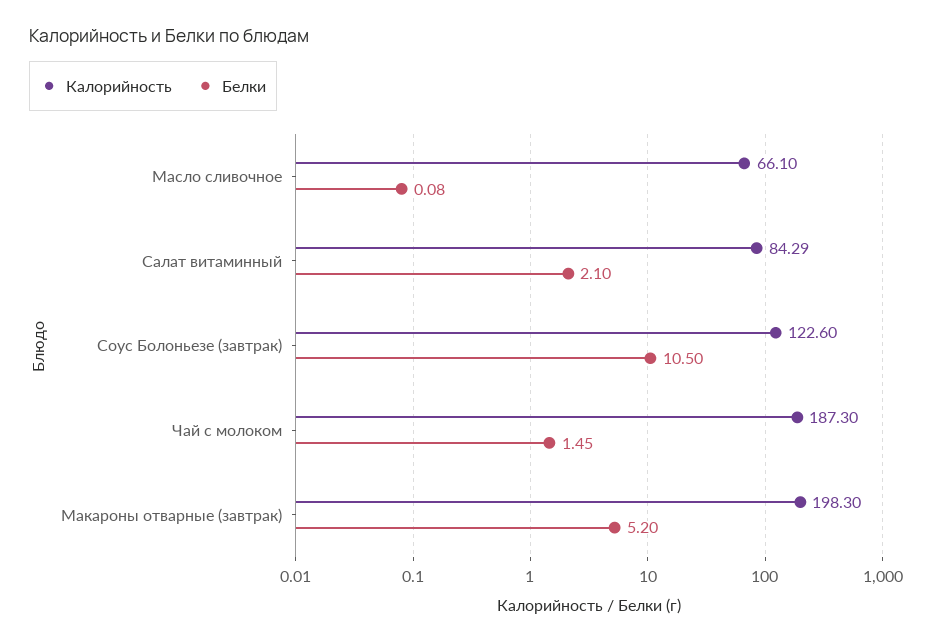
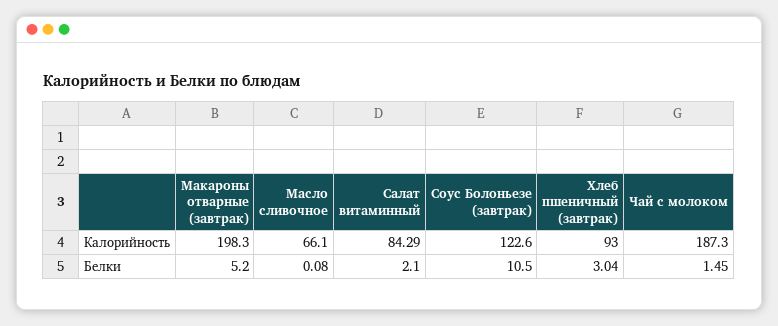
Калорийность, Хлеб пшеничный (завтрак): none -> 93
Белки, Хлеб пшеничный (завтрак): none -> 3.04

